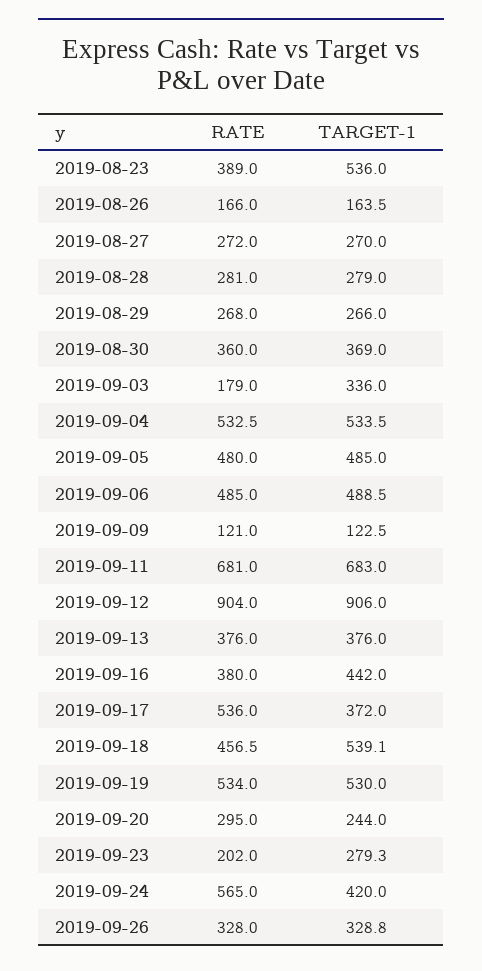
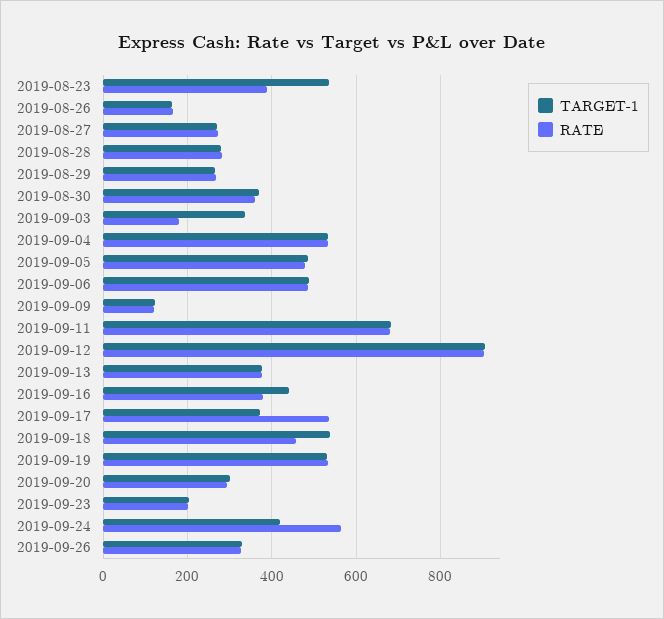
TARGET-1, 2019-09-20: 244 -> 300
TARGET-1, 2019-09-23: 279.3 -> 200

